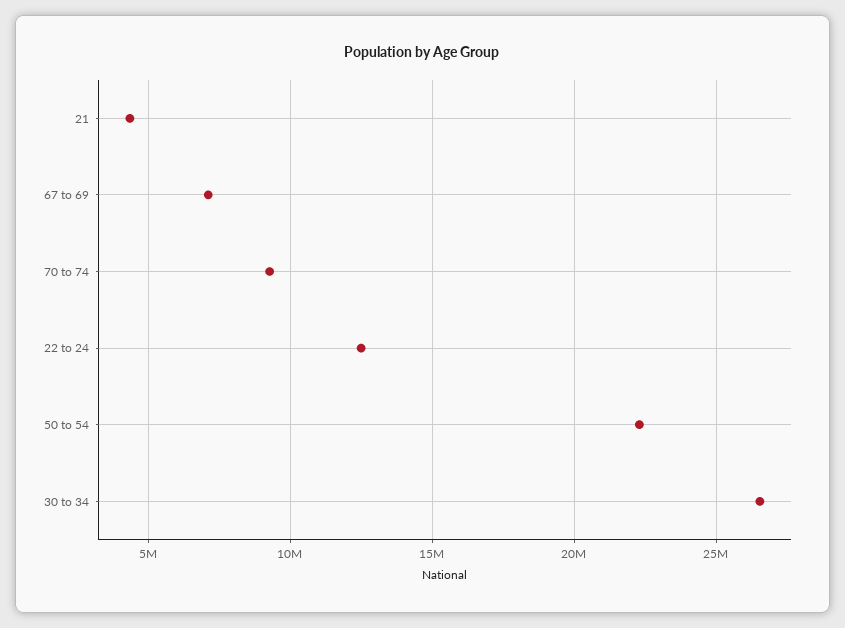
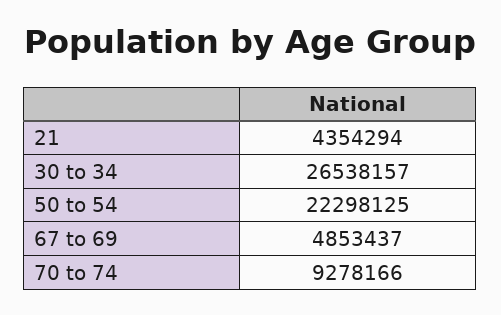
67 to 69: 7000000 -> 4853437
22 to 24: 12500000 -> none

